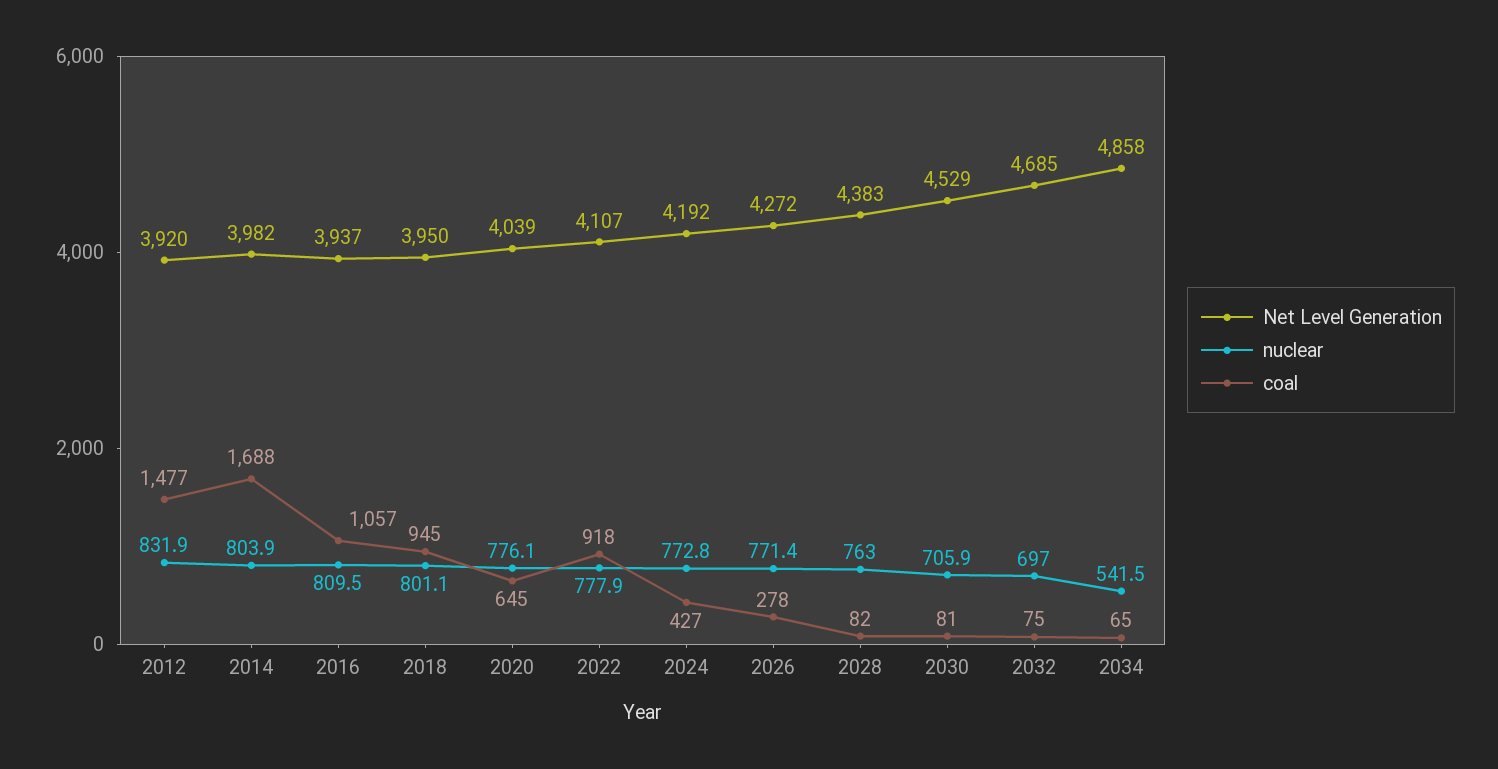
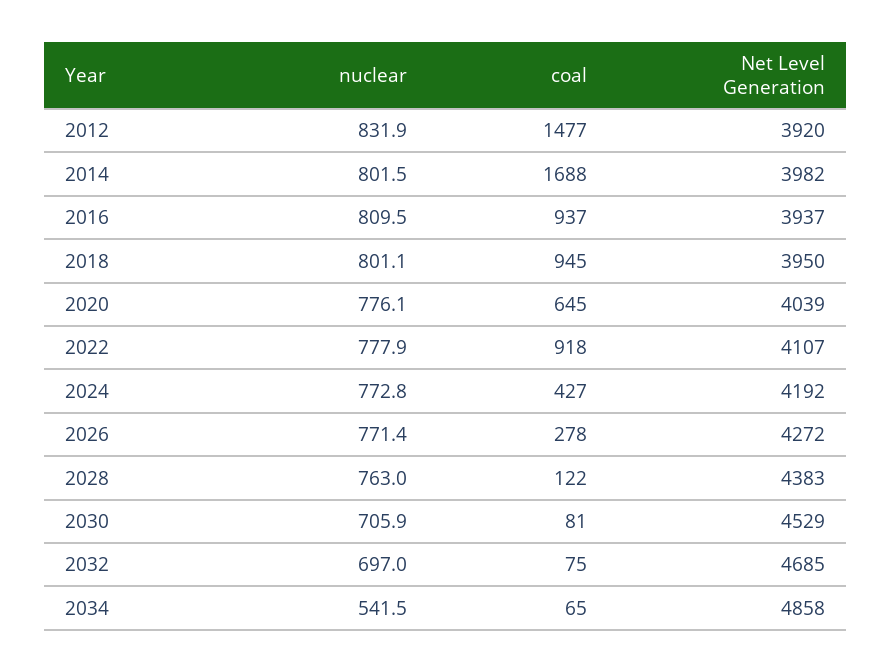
nuclear, 2014: 803.9 -> 801.5
coal, 2016: 1057 -> 937
coal, 2028: 82 -> 122

